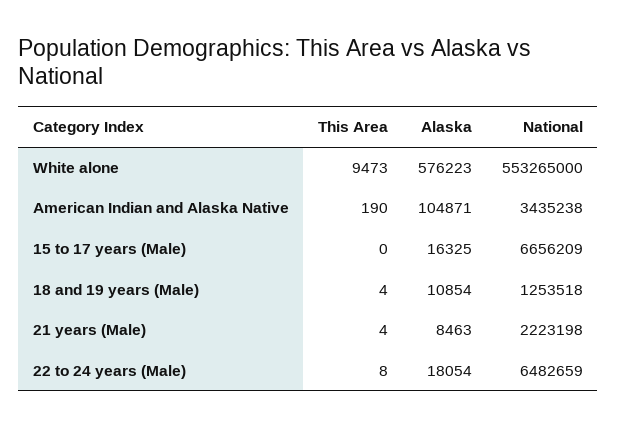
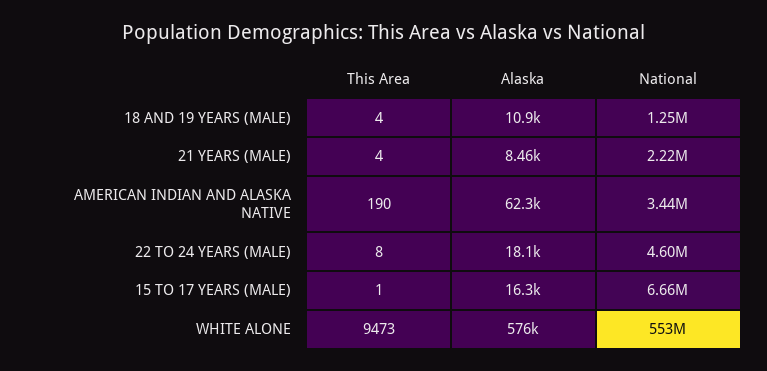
Alaska, American Indian and Alaska Native: 104871 -> 62300
This Area, 15 to 17 years (Male): 0 -> 1
National, 22 to 24 years (Male): 6482659 -> 4600000

